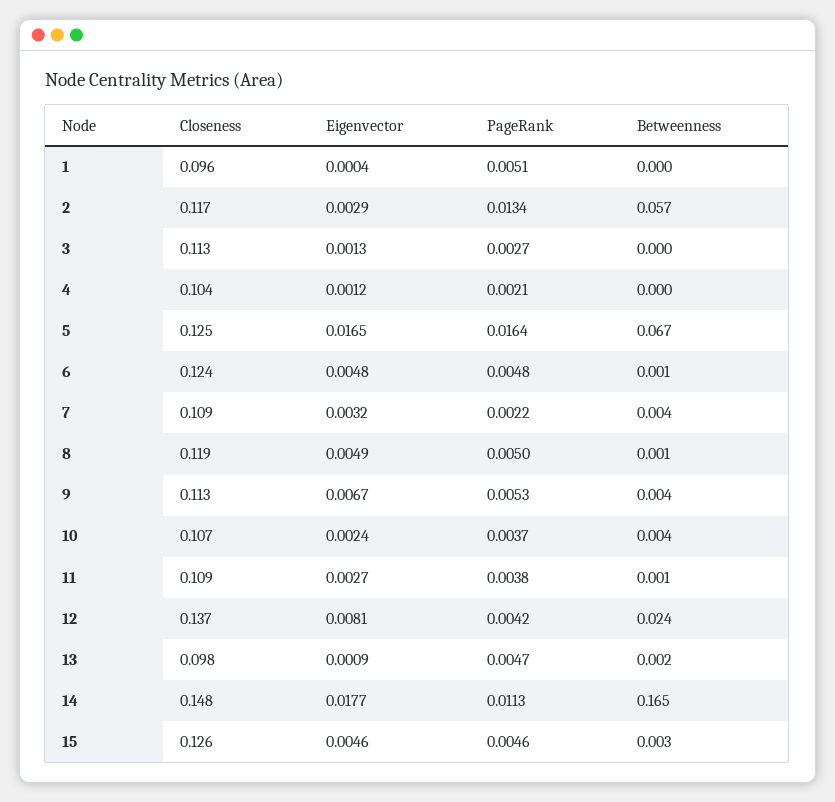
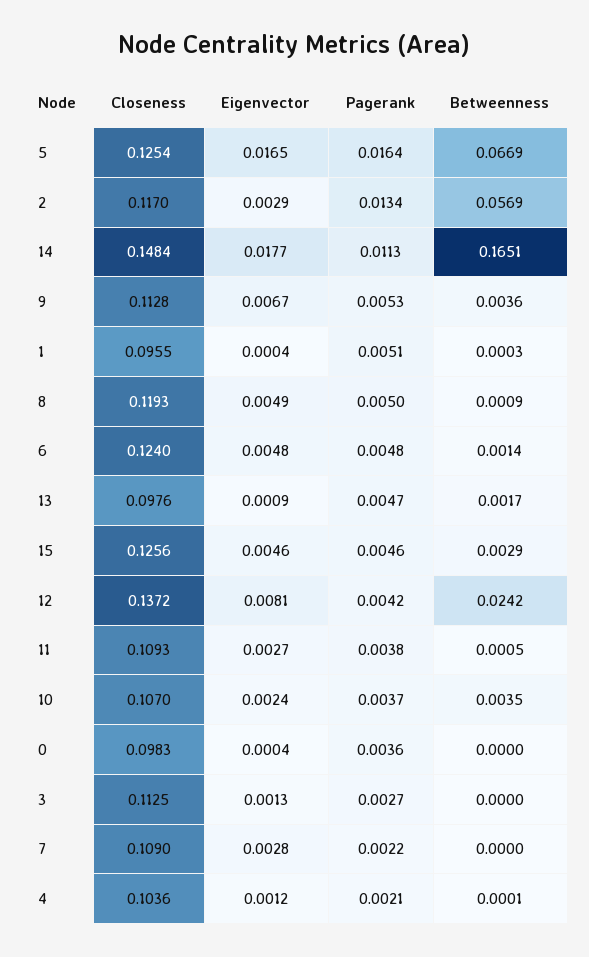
Eigenvector, 7: 0.0032 -> 0.0028
Betweenness, 7: 0.004 -> 0
Closeness, 0: none -> 0.0983
Eigenvector, 0: none -> 0.0004
PageRank, 0: none -> 0.0036
Betweenness, 0: none -> 0

